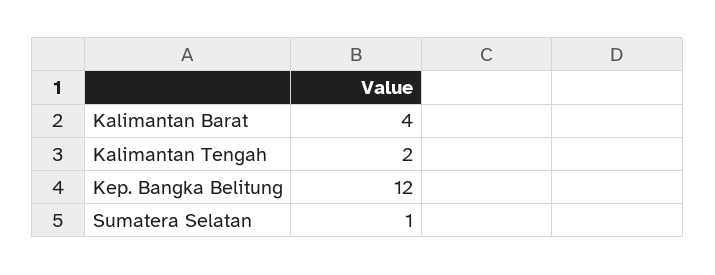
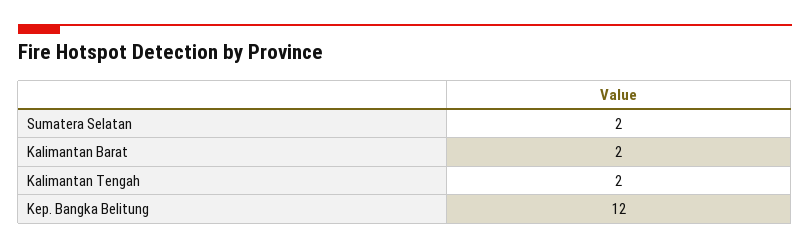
Kalimantan Barat: 4 -> 2
Sumatera Selatan: 1 -> 2

